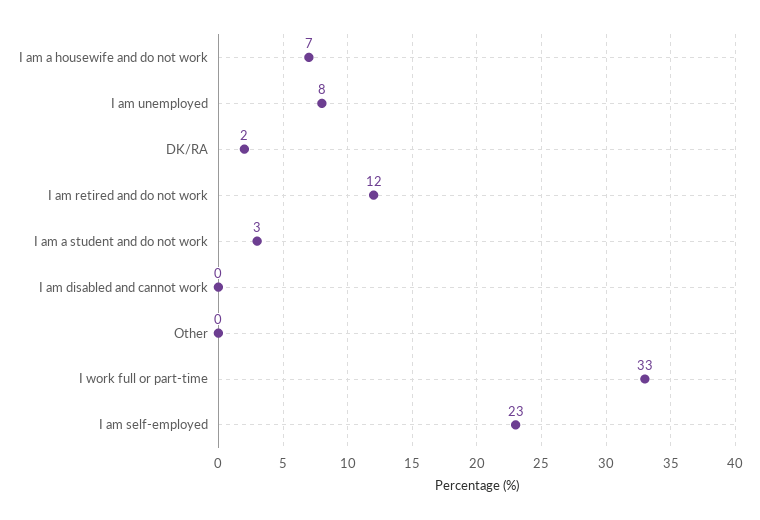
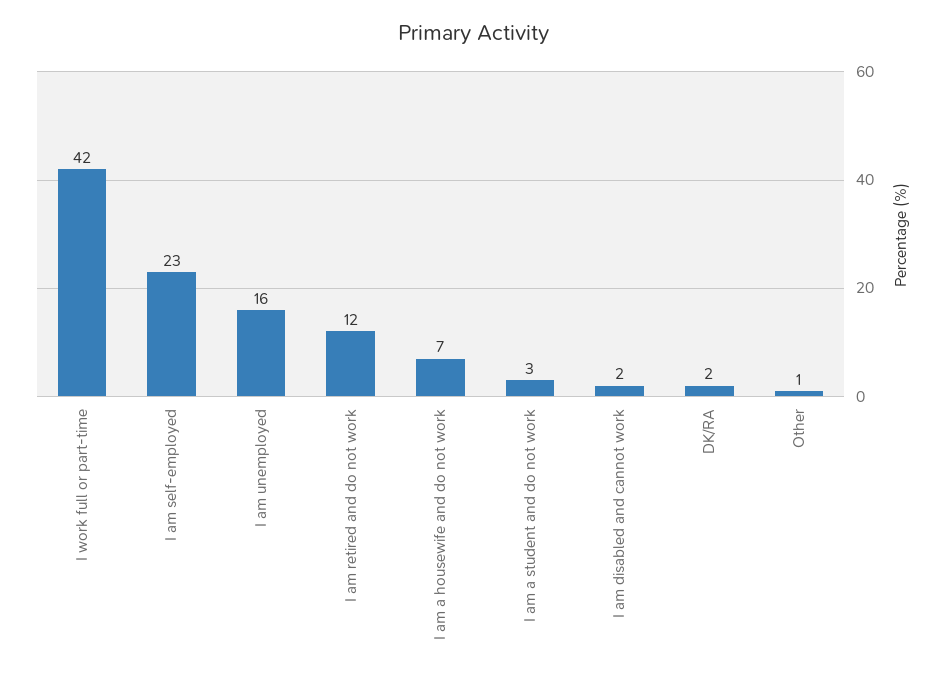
I am unemployed: 8 -> 16
I am disabled and cannot work: 0 -> 2
Other: 0 -> 1
I work full or part-time: 33 -> 42

